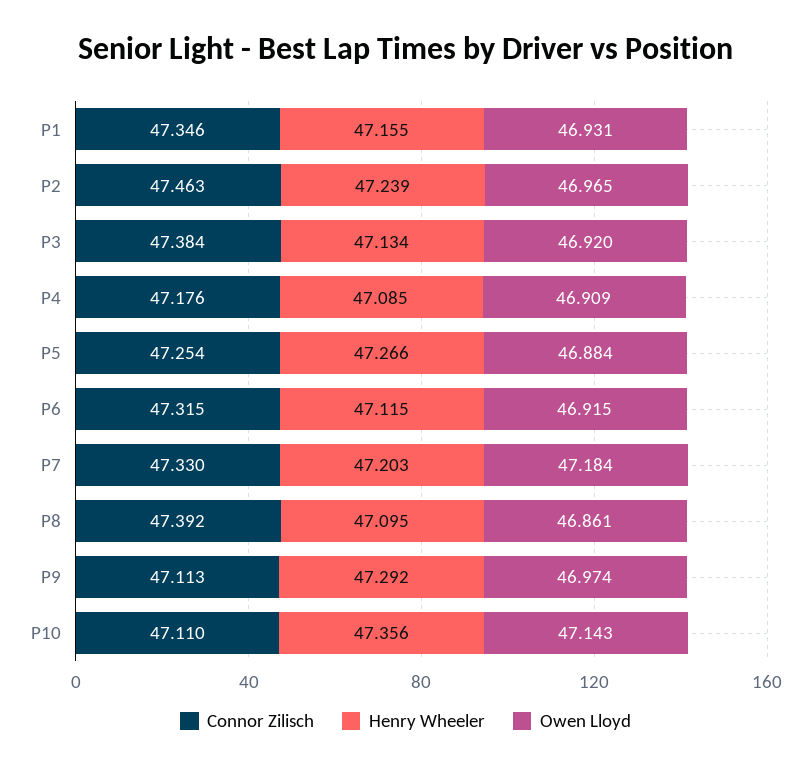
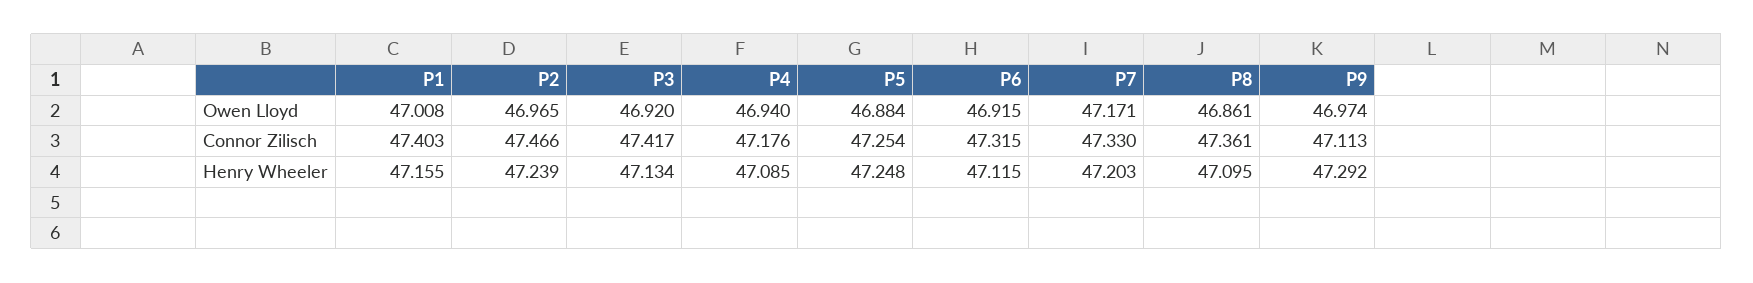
Connor Zilisch, P1: 47.346 -> 47.403
Owen Lloyd, P1: 46.931 -> 47.008
Connor Zilisch, P2: 47.463 -> 47.466
Connor Zilisch, P3: 47.384 -> 47.417
Owen Lloyd, P4: 46.909 -> 46.94
Henry Wheeler, P5: 47.266 -> 47.248
Owen Lloyd, P7: 47.184 -> 47.171
Connor Zilisch, P8: 47.392 -> 47.361
Connor Zilisch, P10: 47.11 -> none
Henry Wheeler, P10: 47.356 -> none
Owen Lloyd, P10: 47.143 -> none

